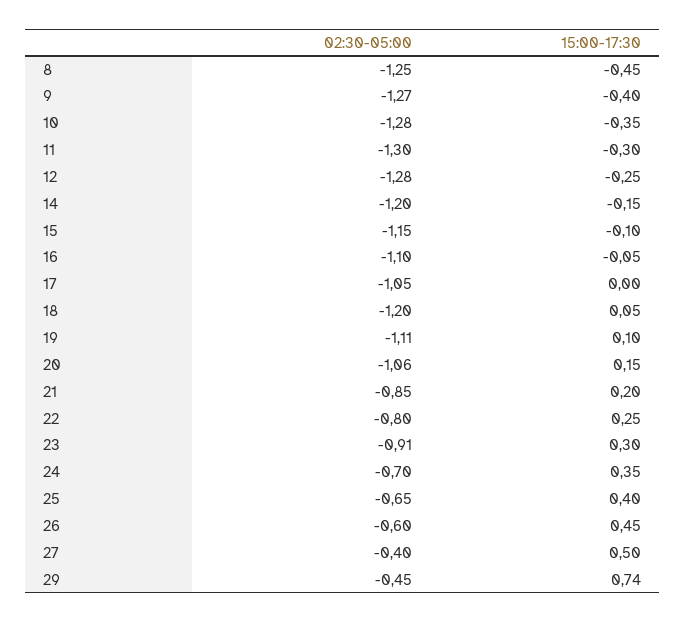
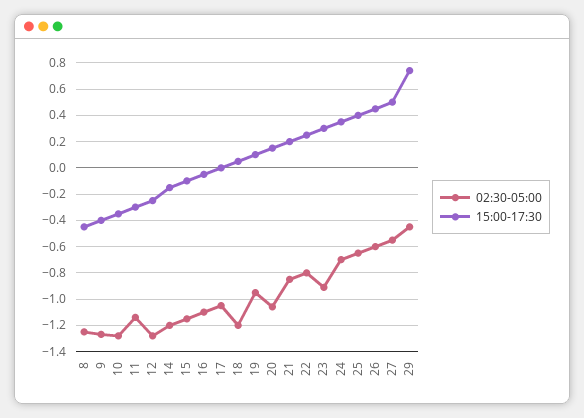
02:30-05:00, 11: -1.3 -> -1.15
02:30-05:00, 19: -1.11 -> -0.95
02:30-05:00, 27: -0.4 -> -0.55

